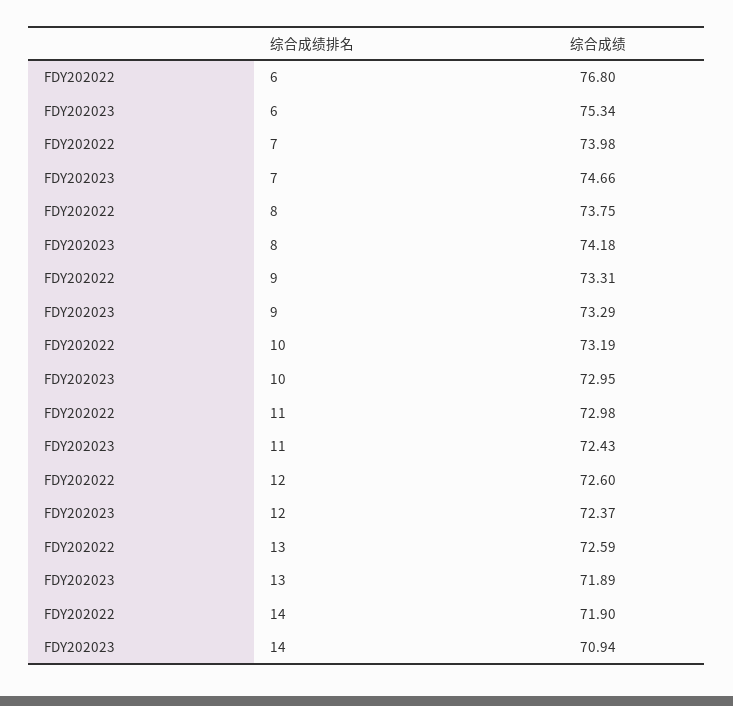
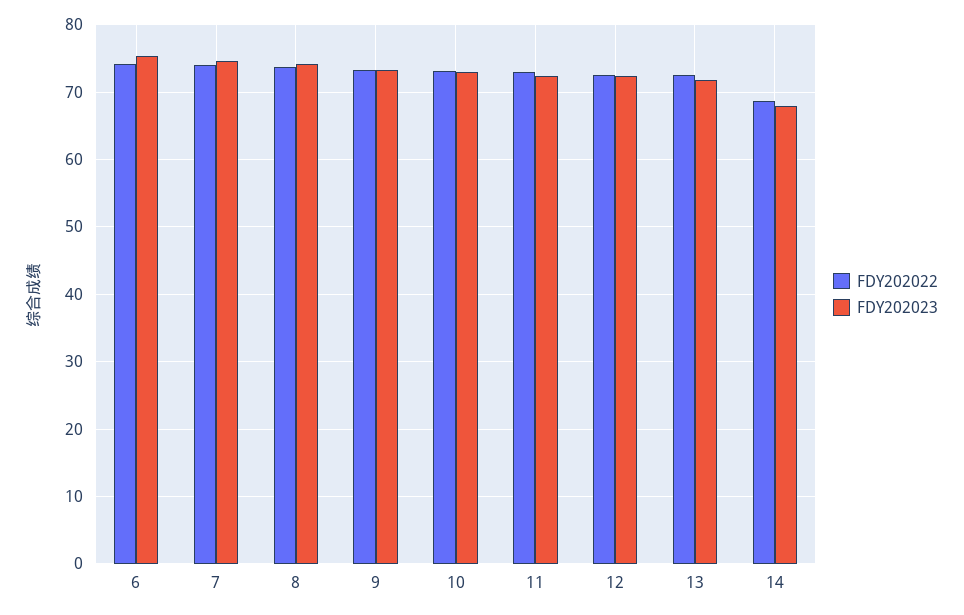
FDY202022, 6: 76.8 -> 74
FDY202022, 14: 71.9 -> 69
FDY202023, 14: 70.94 -> 68

